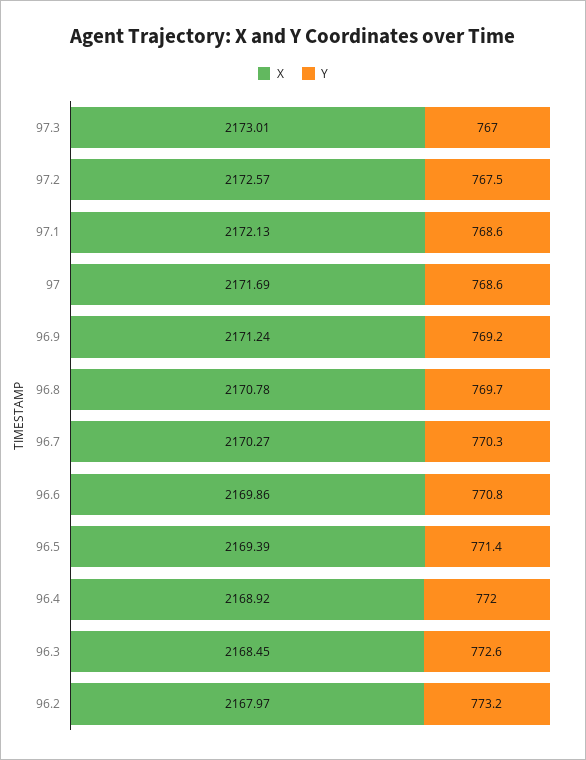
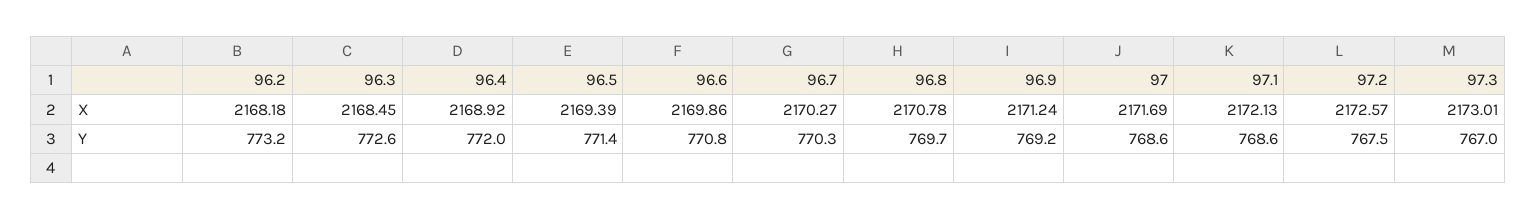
X, 96.2: 2167.97 -> 2168.18

